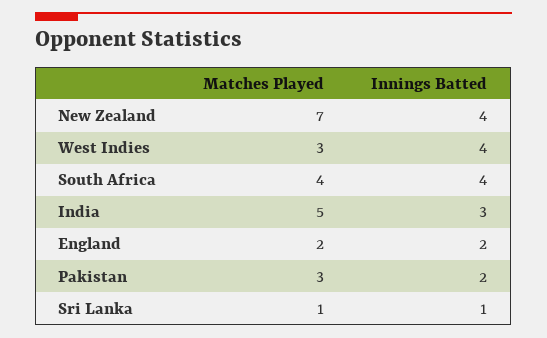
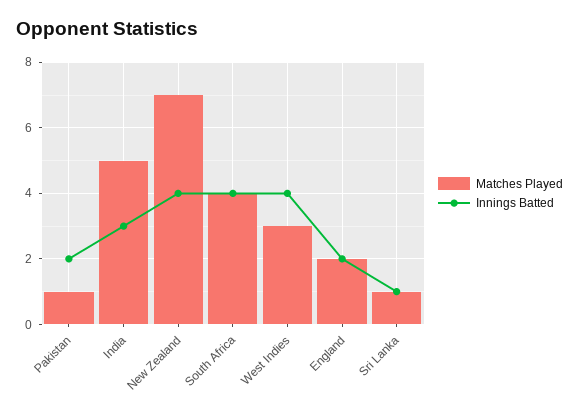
Matches Played, Pakistan: 3 -> 1

